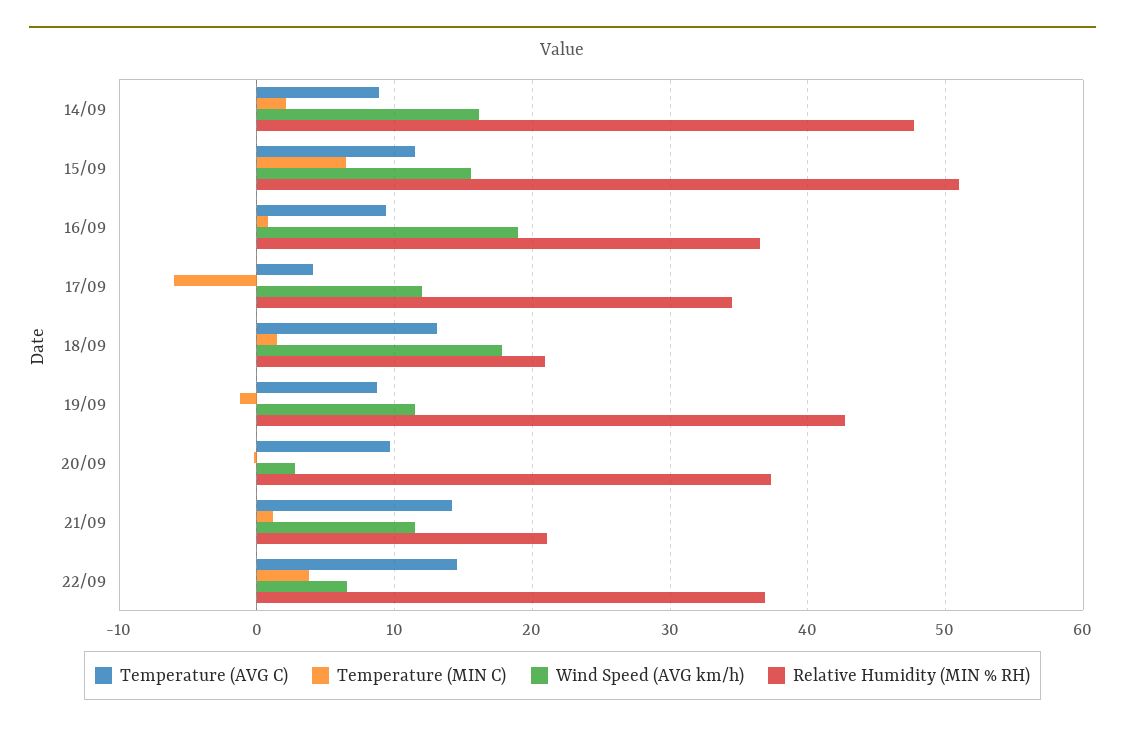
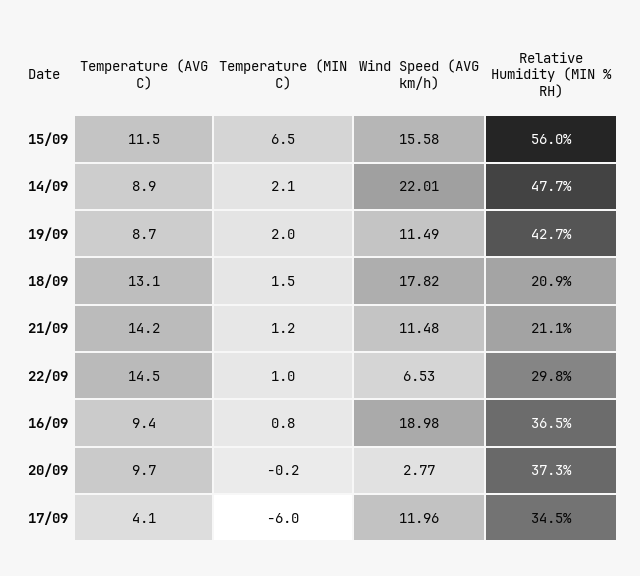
Wind Speed (AVG km/h), 14/09: 16 -> 22.01
Relative Humidity (MIN % RH), 15/09: 51 -> 56
Temperature (MIN C), 19/09: -1 -> 2
Temperature (MIN C), 22/09: 4 -> 1
Relative Humidity (MIN % RH), 22/09: 37 -> 29.8

